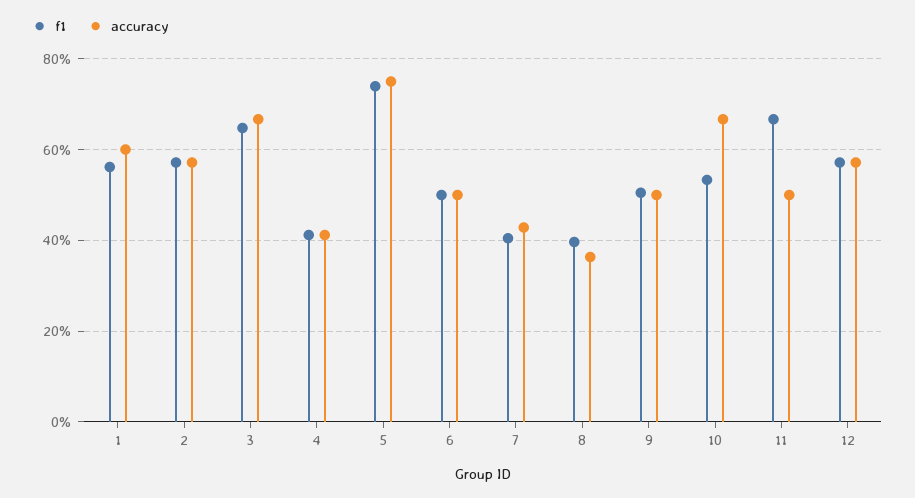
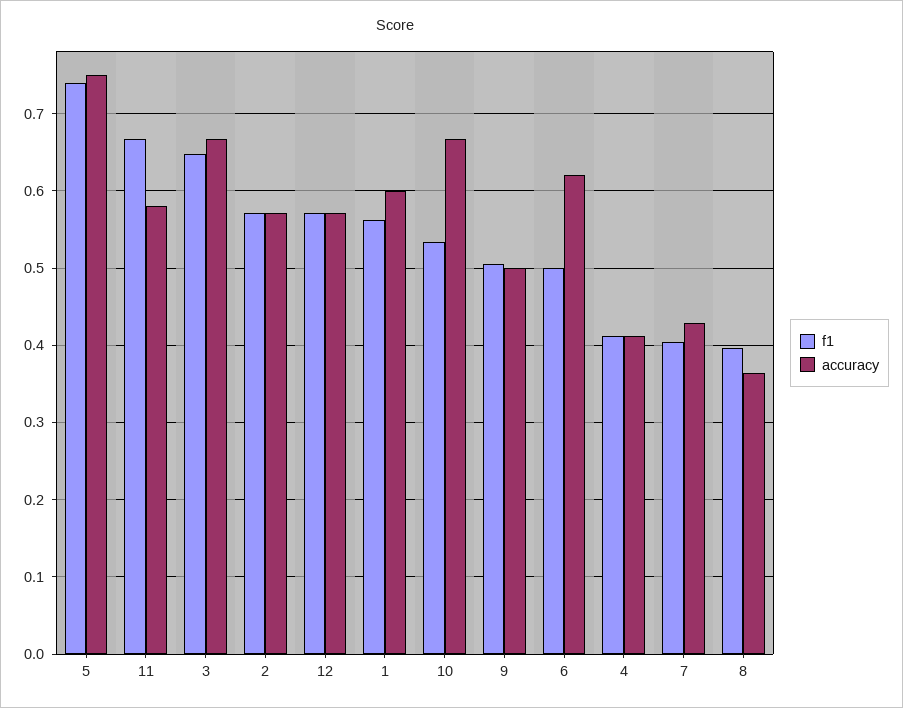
accuracy, 6: 0.5 -> 0.62
accuracy, 11: 0.5 -> 0.58

